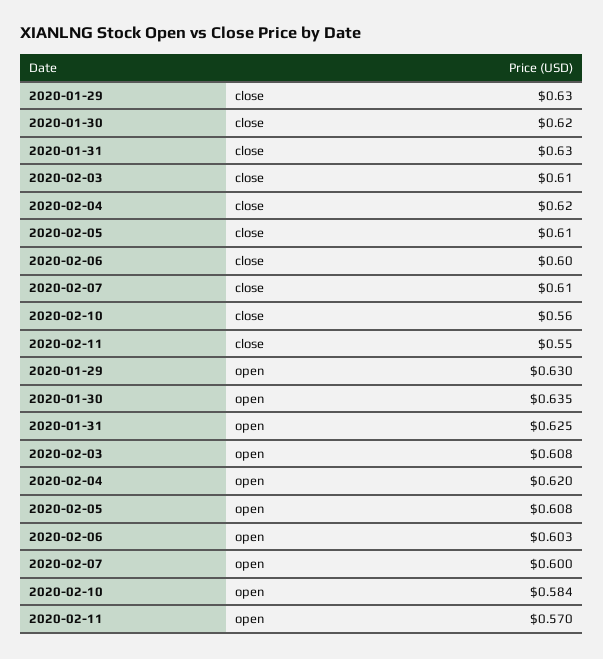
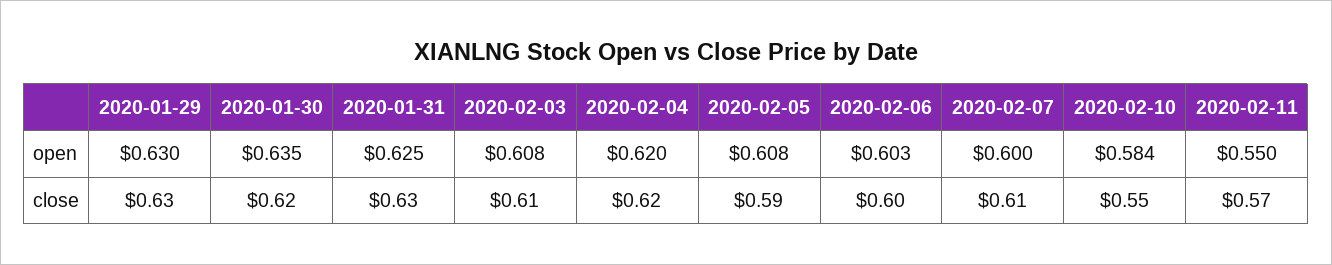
2020-02-05, close: 0.61 -> 0.59
2020-02-10, close: 0.56 -> 0.55
2020-02-11, close: 0.55 -> 0.57
2020-02-11, open: 0.57 -> 0.55

